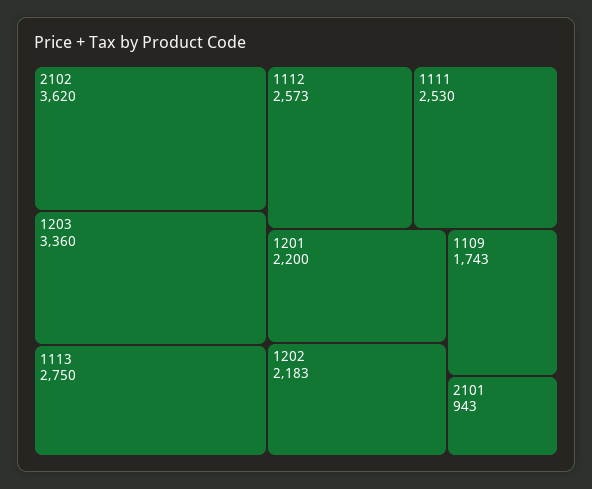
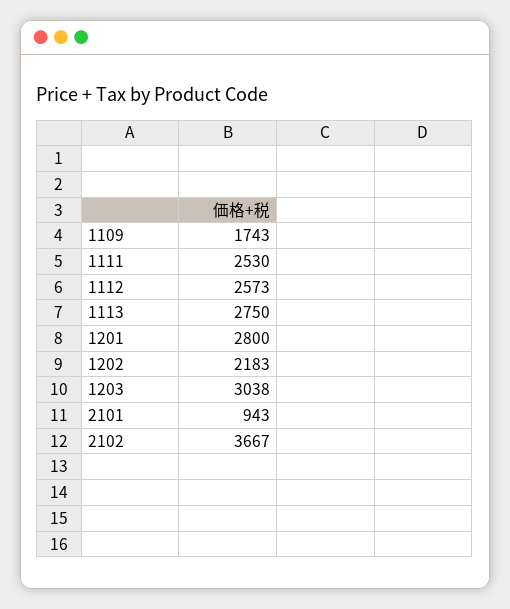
2102: 3620 -> 3667
1203: 3360 -> 3038
1201: 2200 -> 2800

